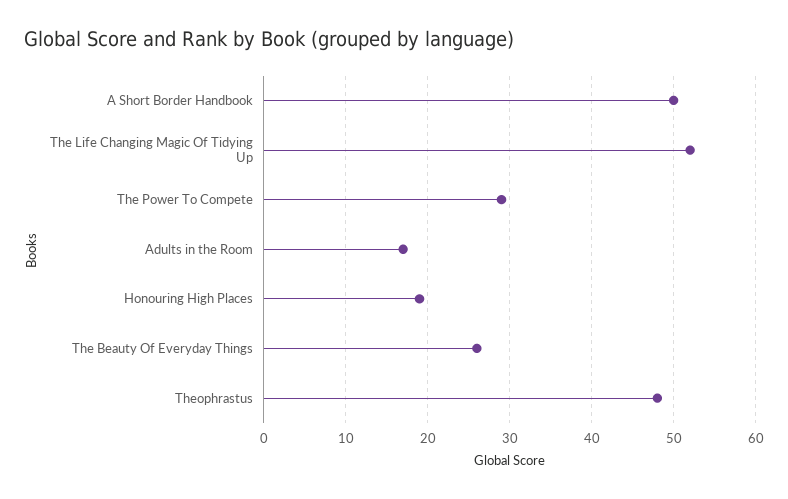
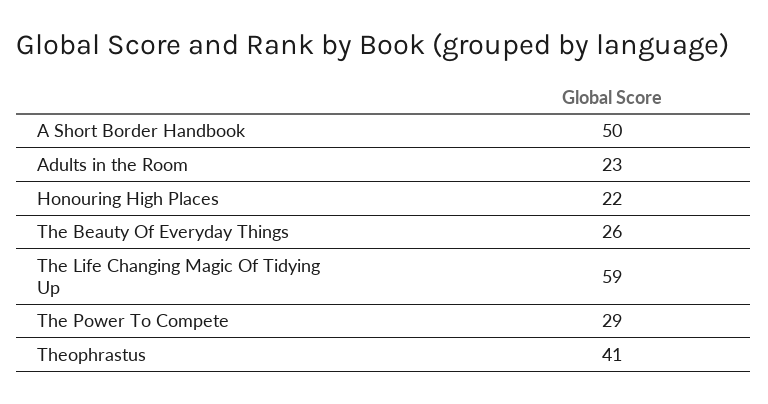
The Life Changing Magic Of Tidying Up: 52 -> 59
Adults in the Room: 17 -> 23
Honouring High Places: 19 -> 22
Theophrastus: 48 -> 41

